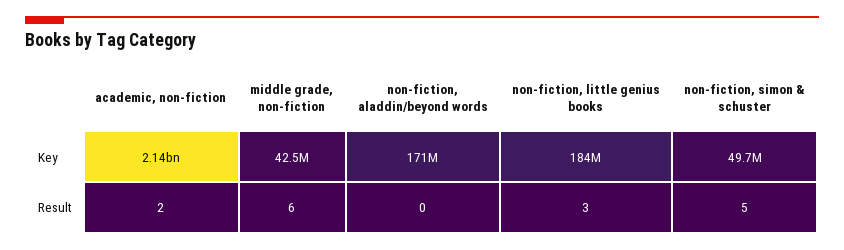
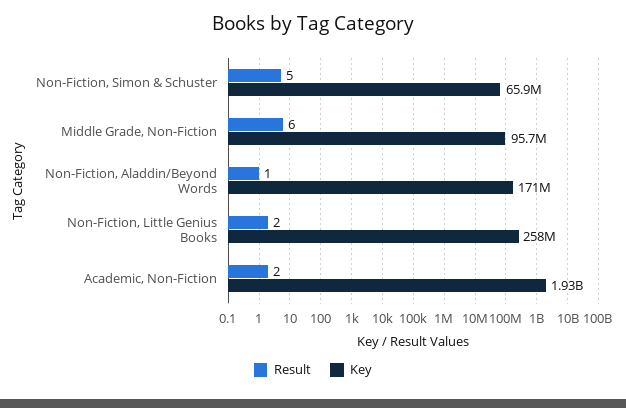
Key, academic, non-fiction: 2140000000 -> 1930000000
Key, middle grade, non-fiction: 42500000 -> 95700000
Key, non-fiction, little genius books: 184000000 -> 258000000
Key, non-fiction, simon & schuster: 49700000 -> 65900000
Result, non-fiction, aladdin/beyond words: 0 -> 1
Result, non-fiction, little genius books: 3 -> 2

